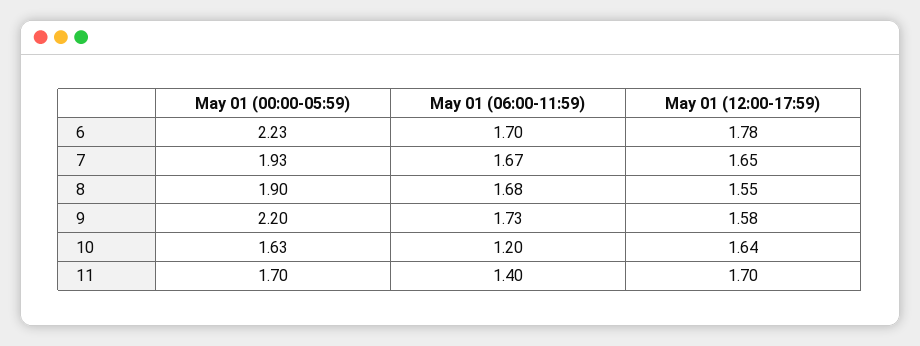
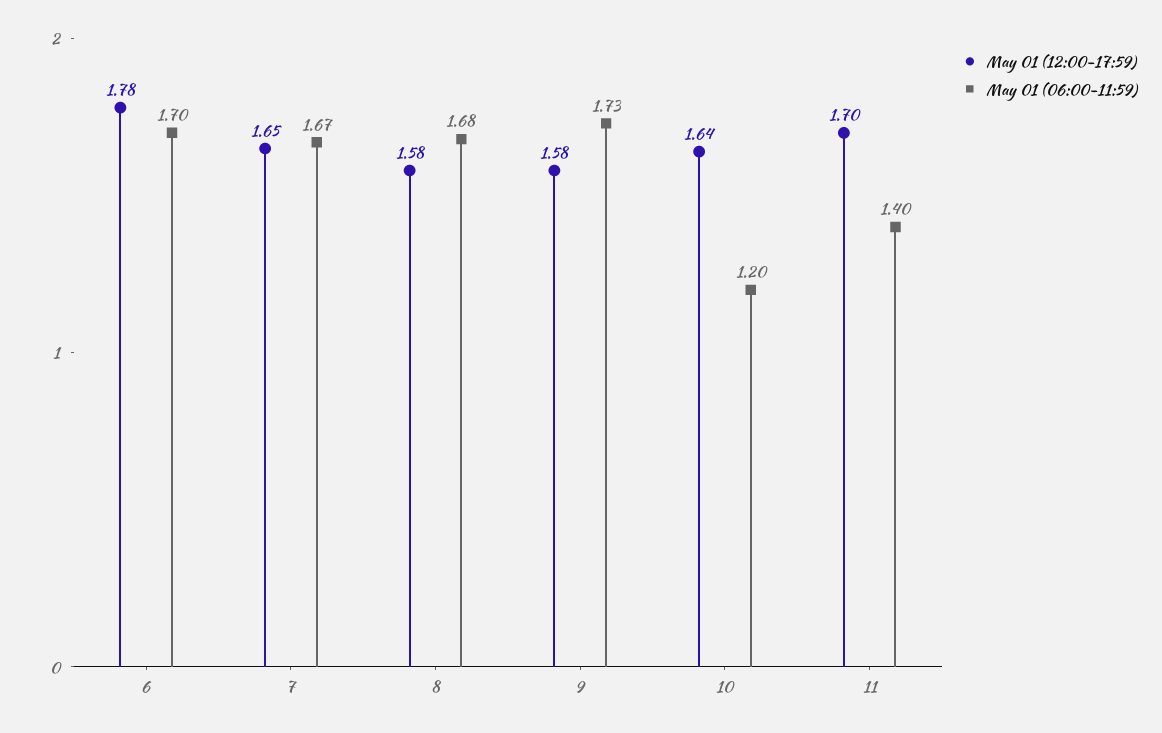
May 01 (00:00-05:59), 6: 2.23 -> none
May 01 (00:00-05:59), 7: 1.93 -> none
May 01 (00:00-05:59), 8: 1.9 -> none
May 01 (12:00-17:59), 8: 1.55 -> 1.58
May 01 (00:00-05:59), 9: 2.2 -> none
May 01 (00:00-05:59), 10: 1.63 -> none
May 01 (00:00-05:59), 11: 1.7 -> none

